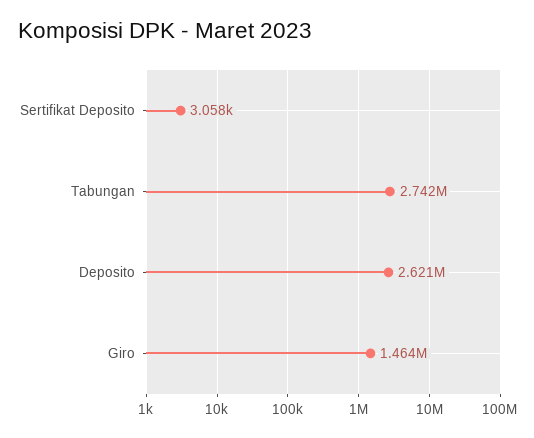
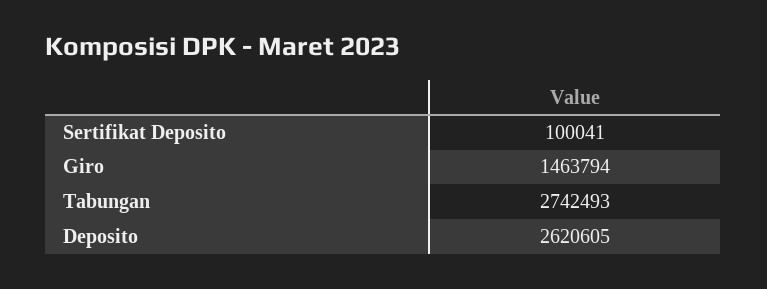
Sertifikat Deposito: 3058 -> 100041

